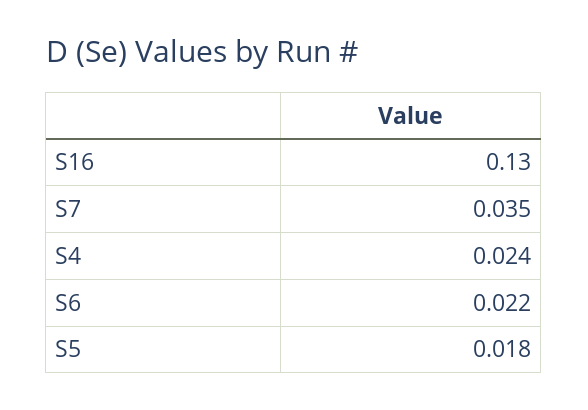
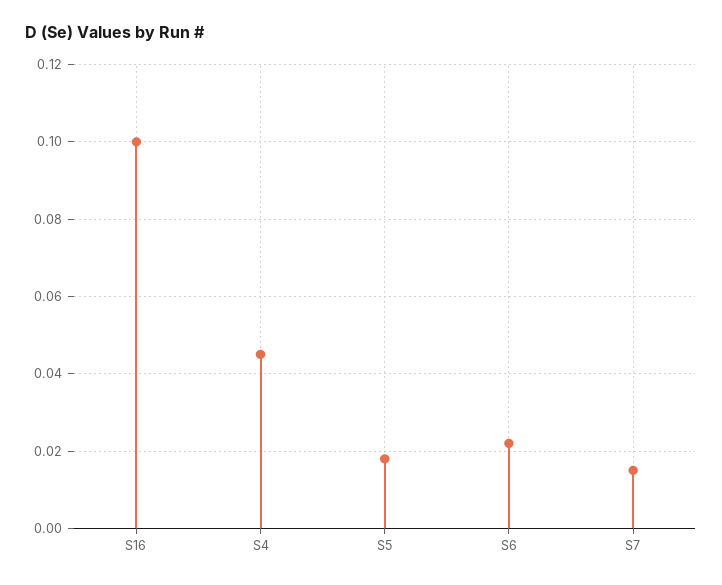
S16: 0.13 -> 0.1
S7: 0.035 -> 0.015
S4: 0.024 -> 0.045

